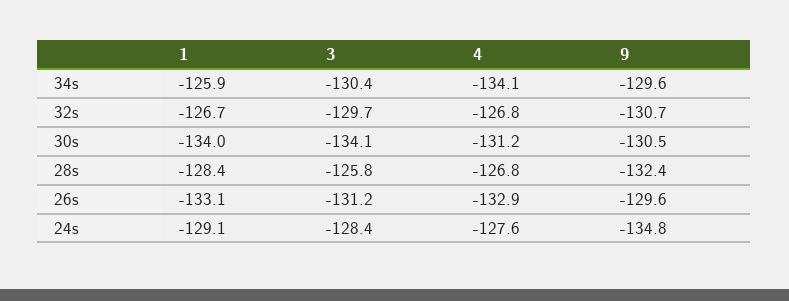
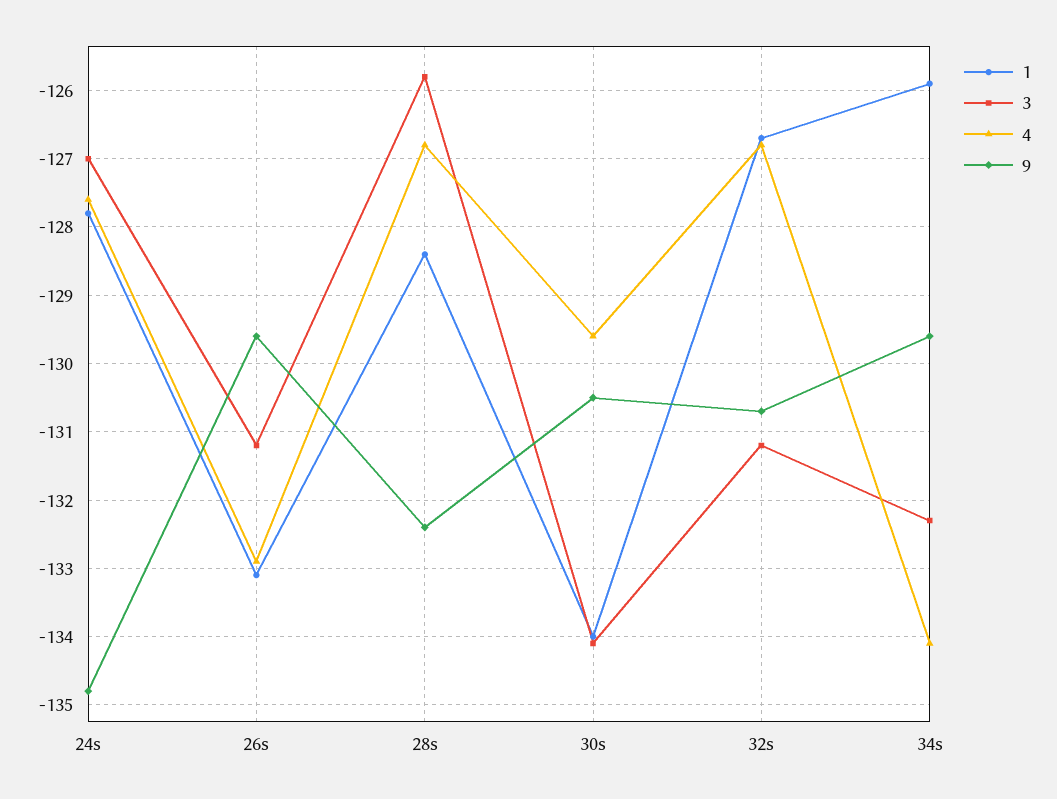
3, 34s: -130.4 -> -132.3
3, 32s: -129.7 -> -131.2
4, 30s: -131.2 -> -129.6
1, 24s: -129.1 -> -127.8
3, 24s: -128.4 -> -127

